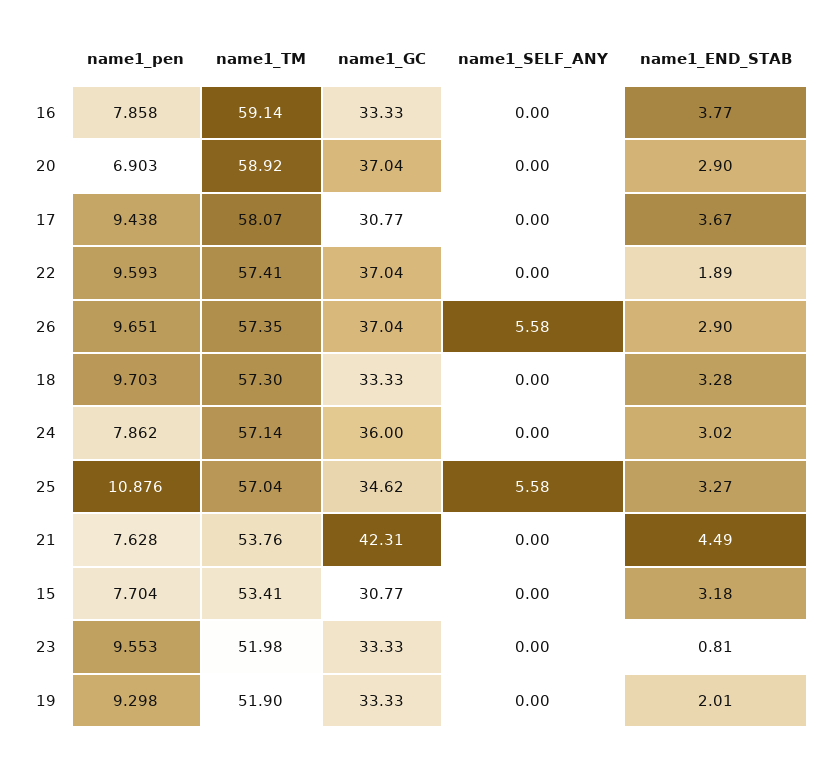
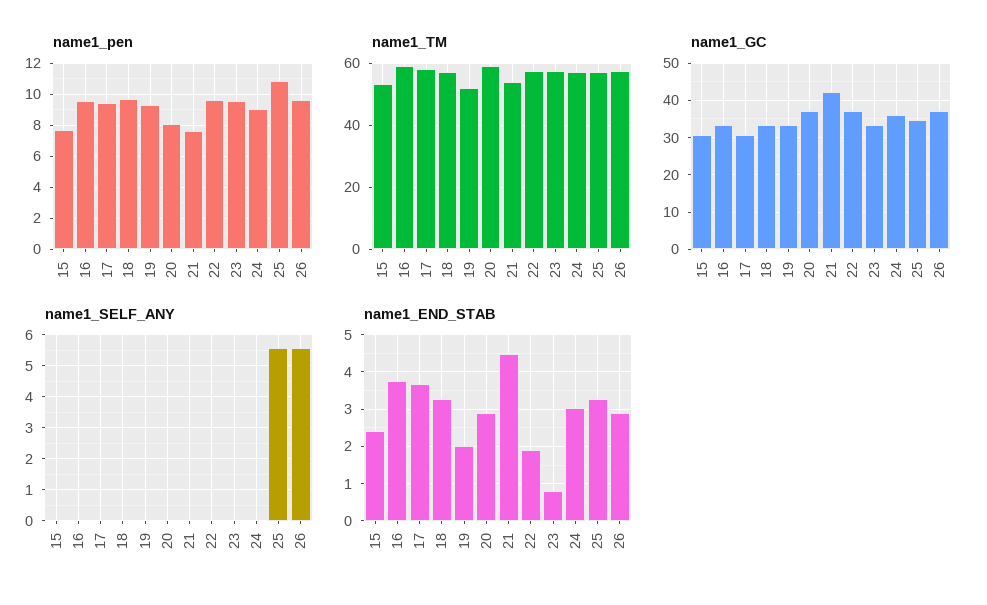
name1_pen, 16: 7.858 -> 9.5
name1_pen, 20: 6.903 -> 8
name1_pen, 24: 7.862 -> 9
name1_END_STAB, 15: 3.18 -> 2.4
name1_TM, 23: 51.98 -> 58

